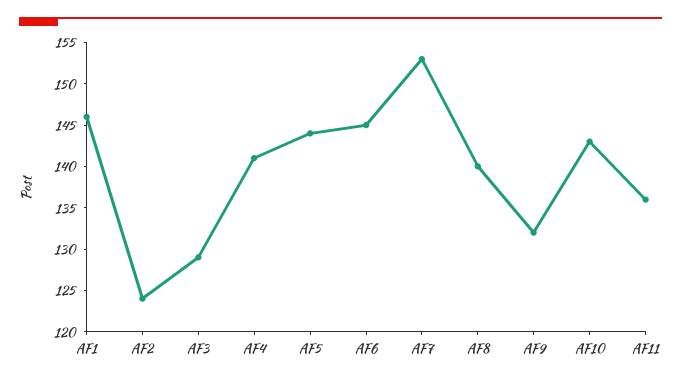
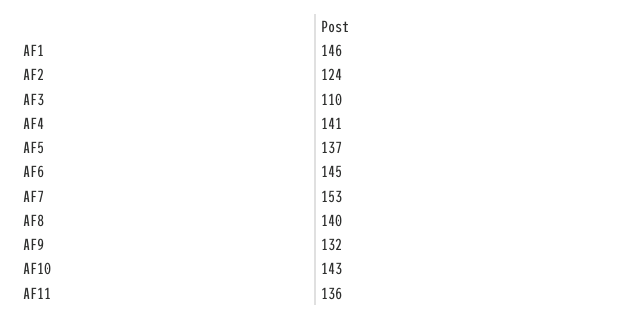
AF3: 129 -> 110
AF5: 144 -> 137

